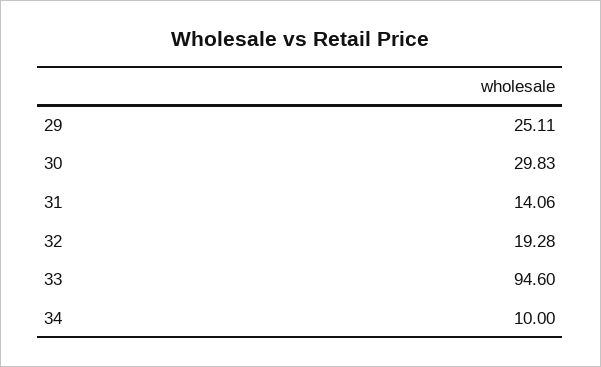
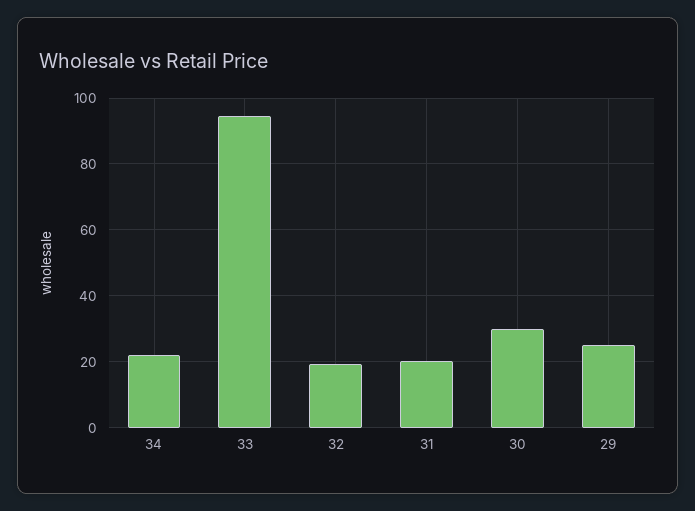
31: 14.06 -> 20
34: 10 -> 22

